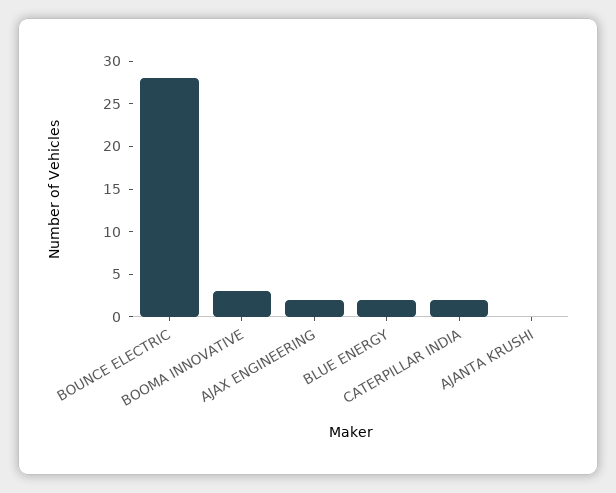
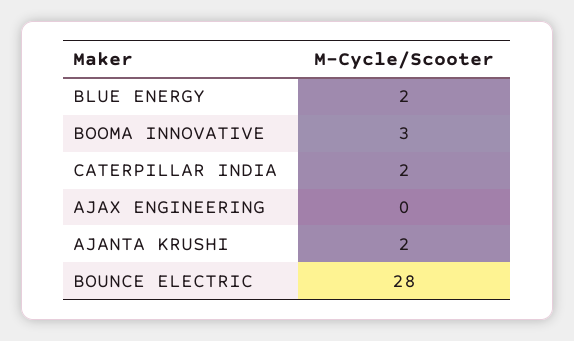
AJAX ENGINEERING: 2 -> 0
AJANTA KRUSHI: 0 -> 2

